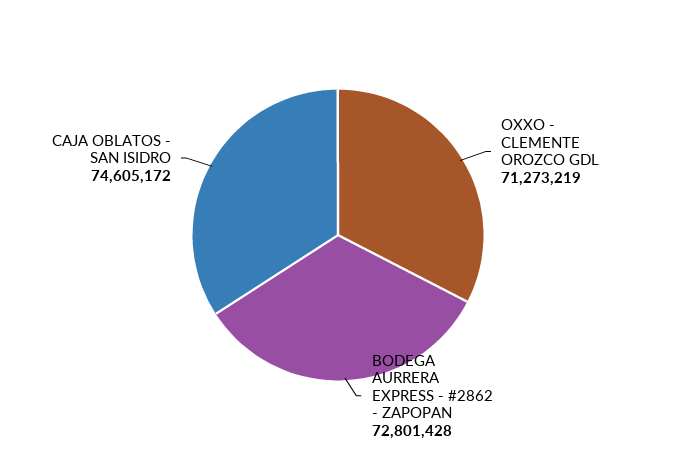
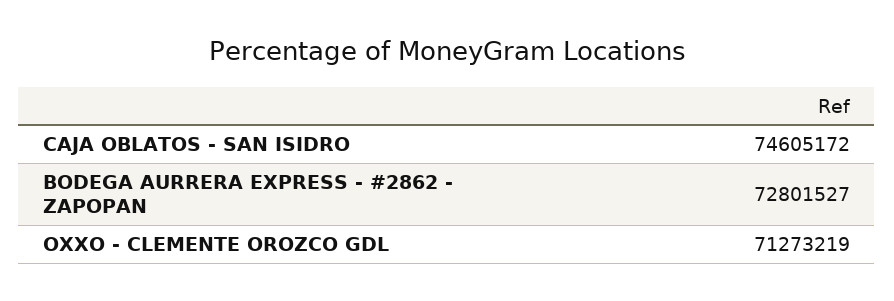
BODEGA AURRERA EXPRESS - #2862 - ZAPOPAN: 72801428 -> 72801527

